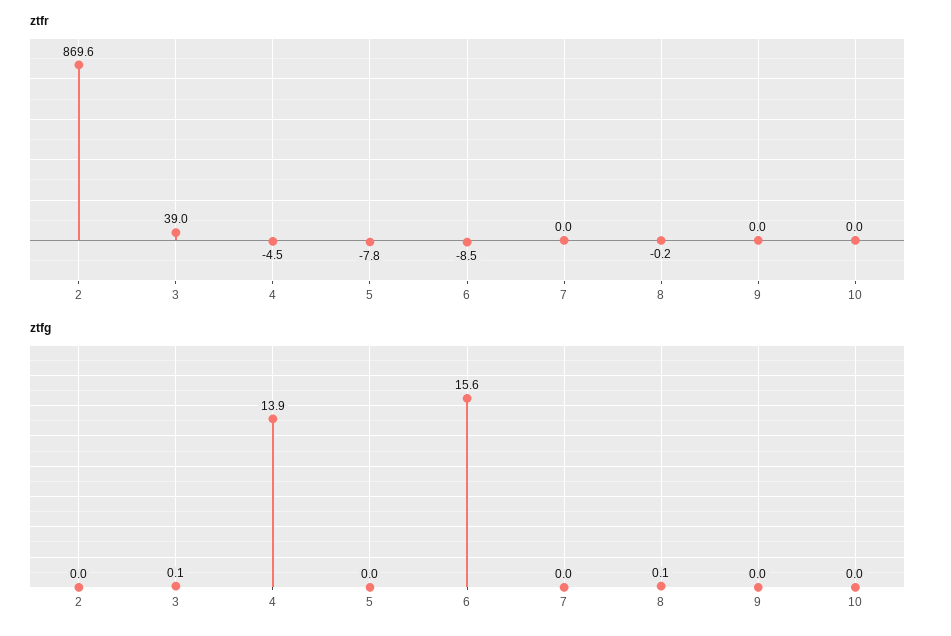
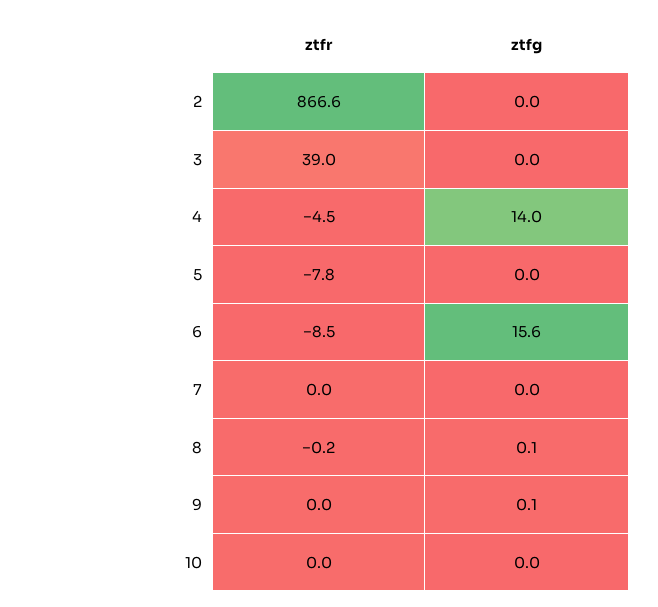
ztfr, 2: 869.6 -> 866.6
ztfg, 3: 0.1 -> 0
ztfg, 4: 13.9 -> 14
ztfg, 9: 0 -> 0.1

